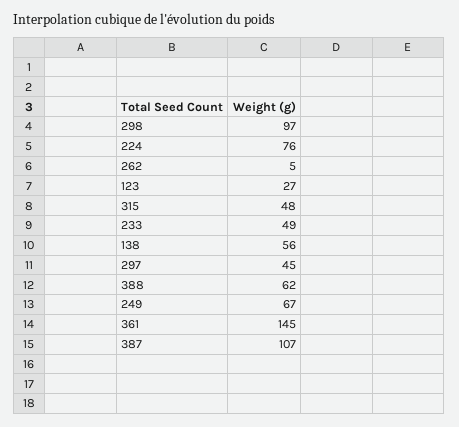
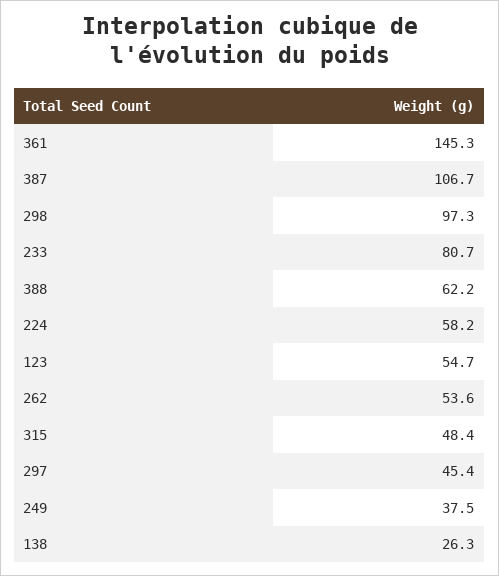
224: 76 -> 58.2
262: 5 -> 53.6
123: 27 -> 54.7
233: 49 -> 80.7
138: 56 -> 26.3
249: 67 -> 37.5

